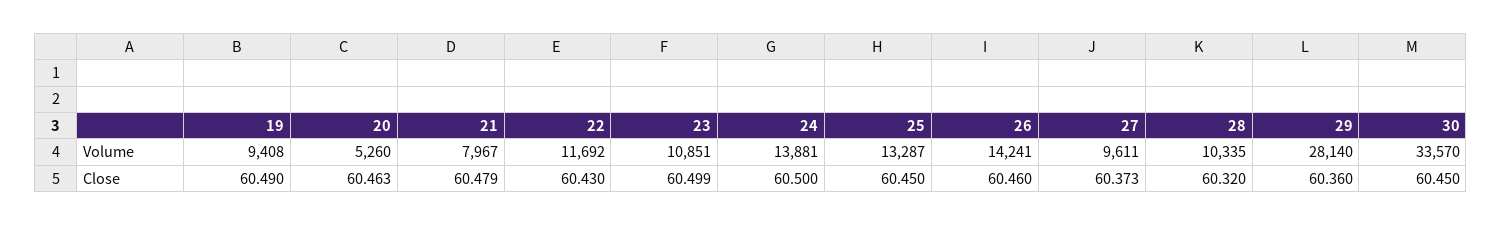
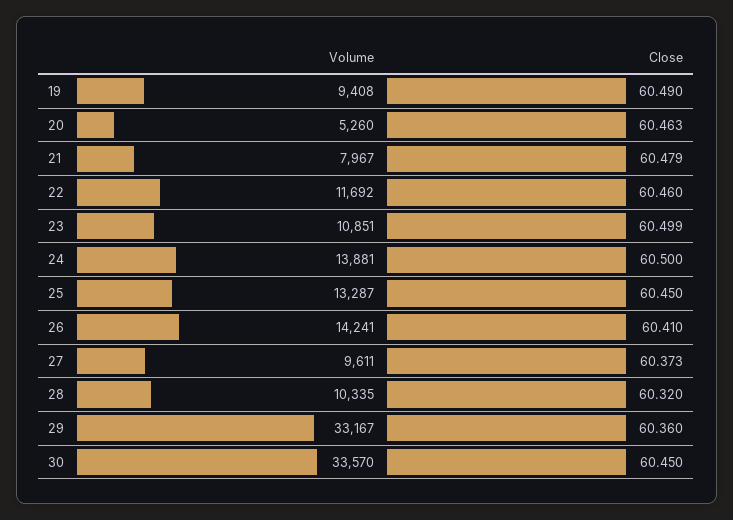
29, Volume: 28140 -> 33167
22, Close: 60.43 -> 60.46
26, Close: 60.46 -> 60.41

